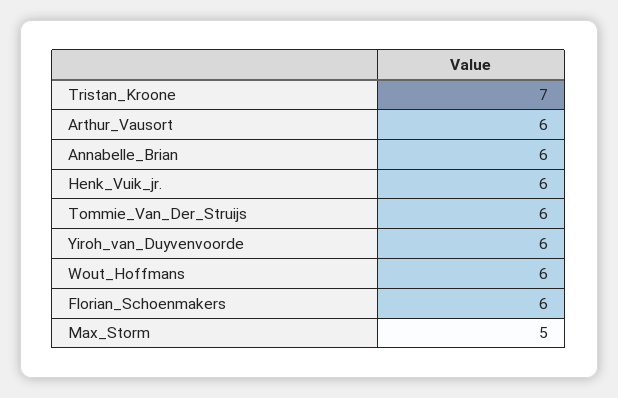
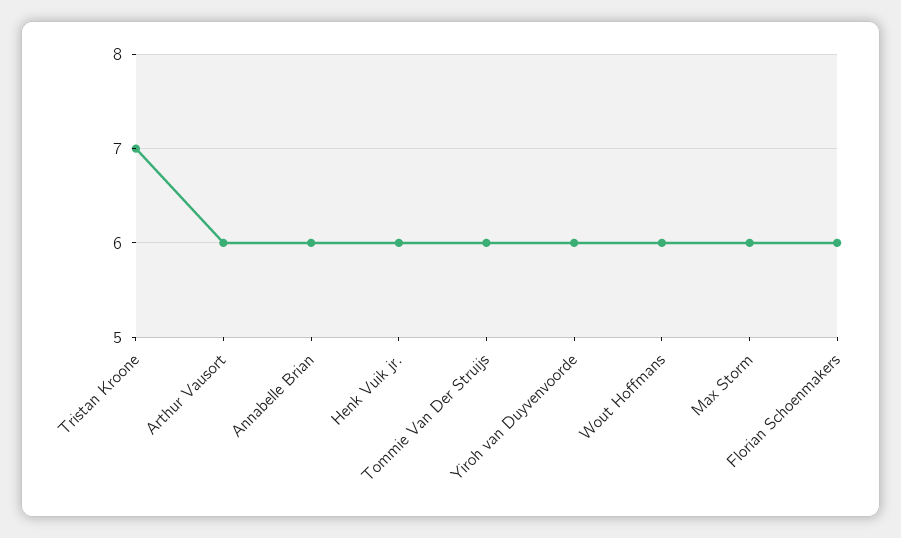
Max_Storm: 5 -> 6

